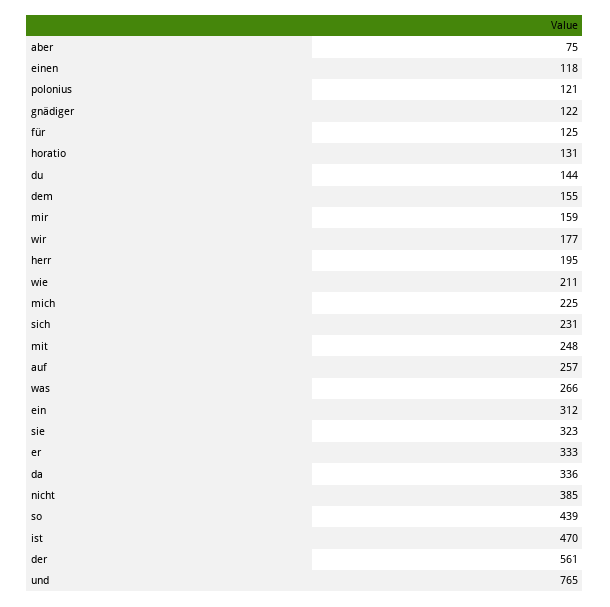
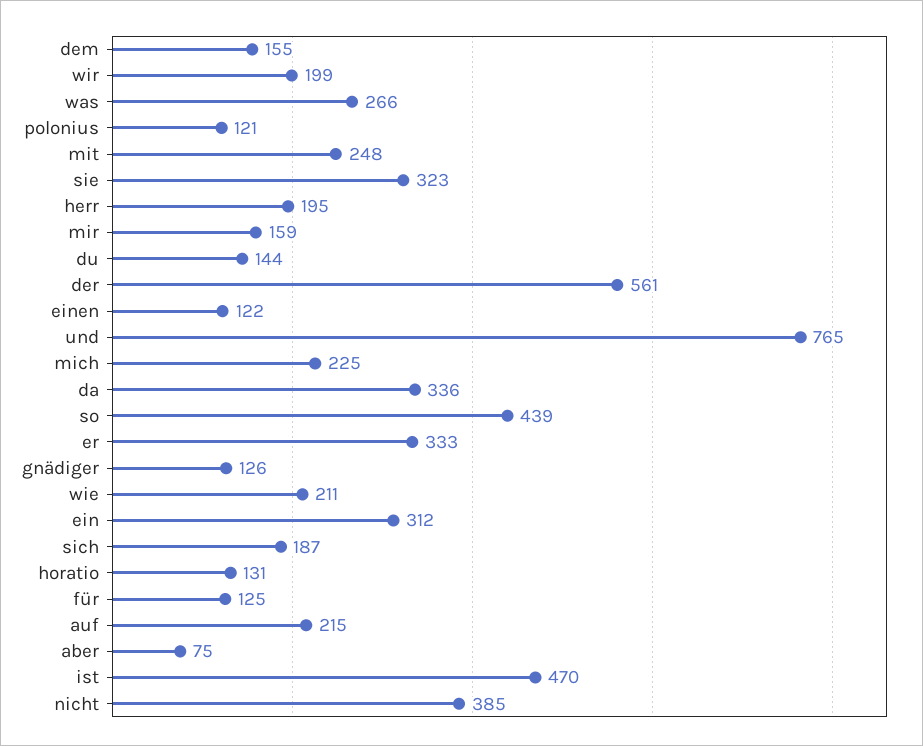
einen: 118 -> 122
gnädiger: 122 -> 126
wir: 177 -> 199
sich: 231 -> 187
auf: 257 -> 215

